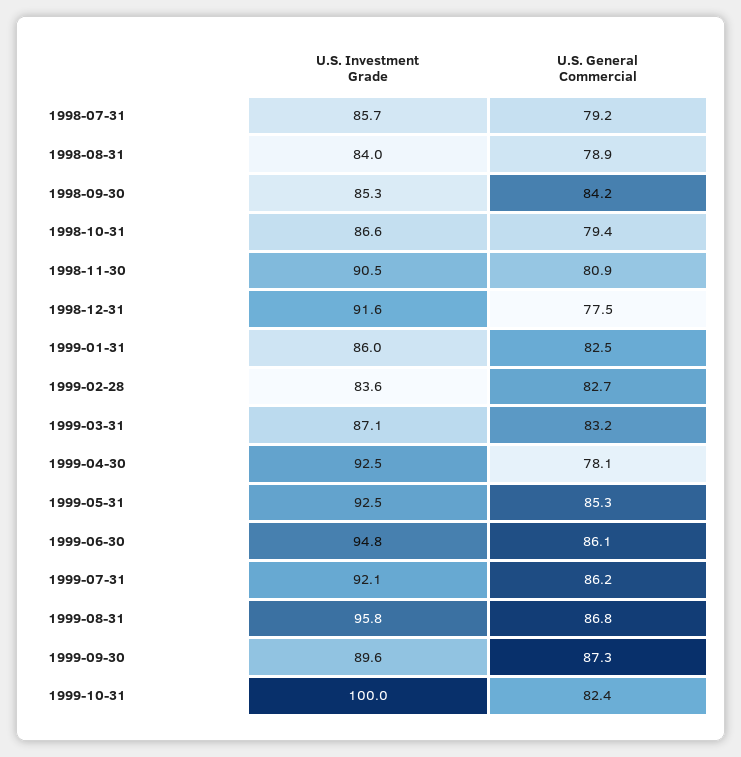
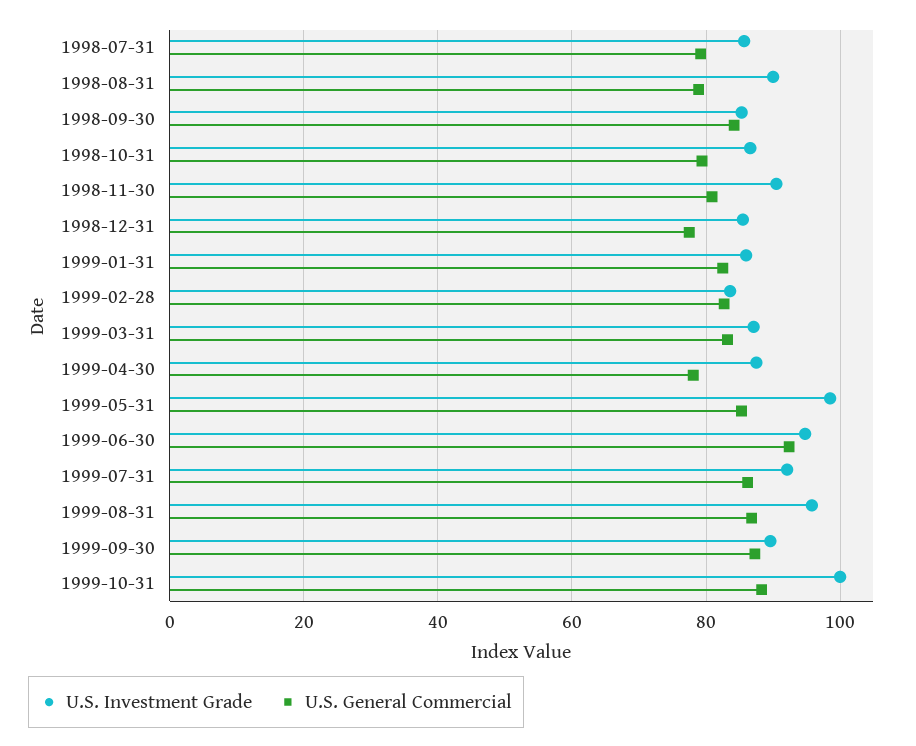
U.S. Investment Grade, 1998-08-31: 84 -> 90
U.S. Investment Grade, 1998-12-31: 91.6 -> 86
U.S. Investment Grade, 1999-04-30: 92.5 -> 88
U.S. Investment Grade, 1999-05-31: 92.5 -> 98
U.S. General Commercial, 1999-06-30: 86.1 -> 92
U.S. General Commercial, 1999-10-31: 82.4 -> 88

